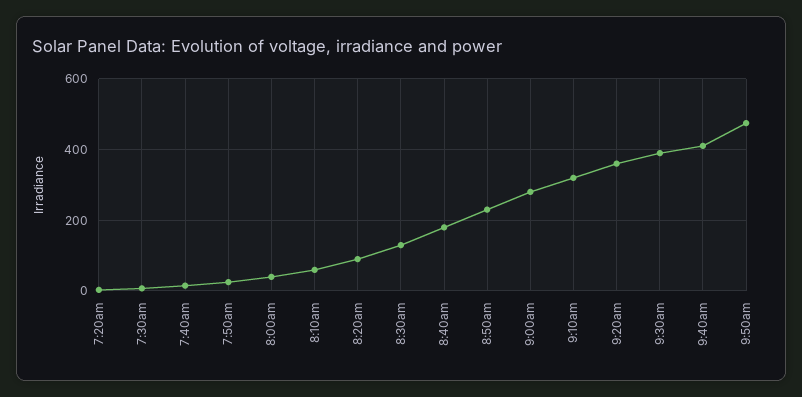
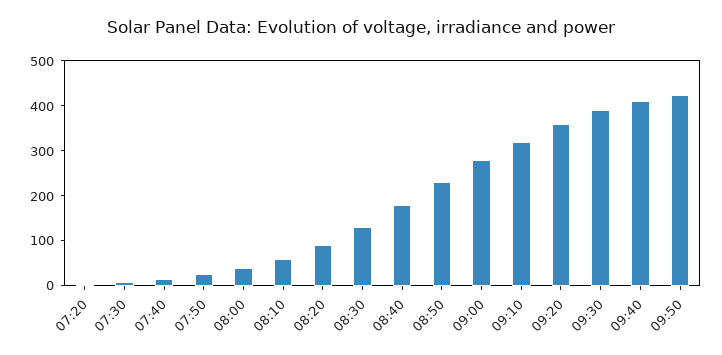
9:50am: 480 -> 420

